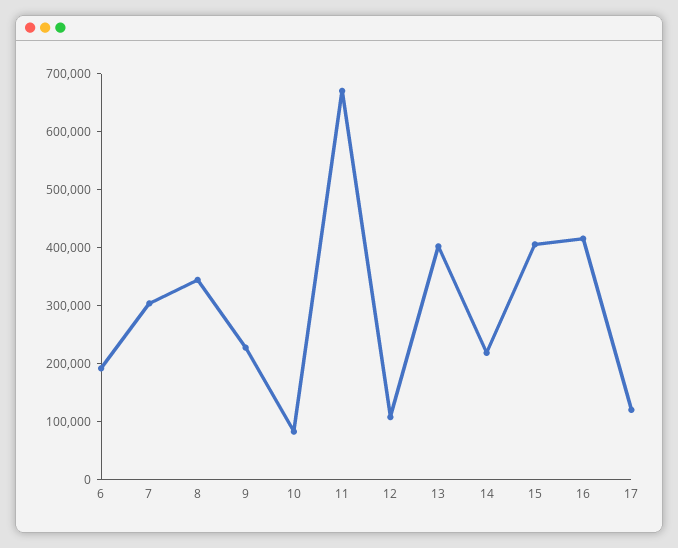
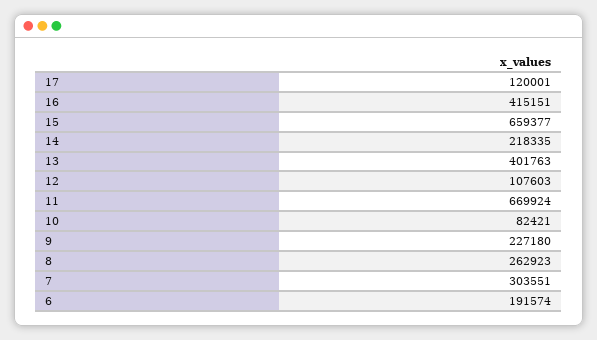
8: 340000 -> 262923
15: 400000 -> 659377

